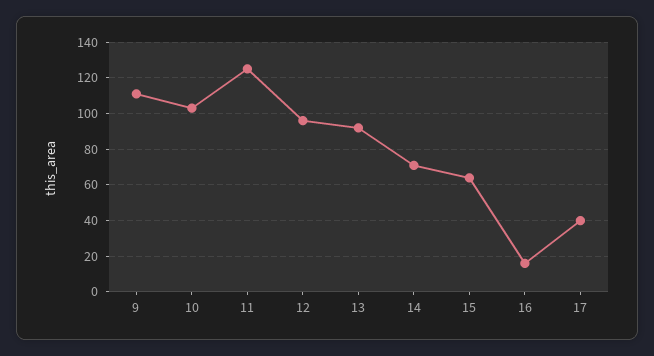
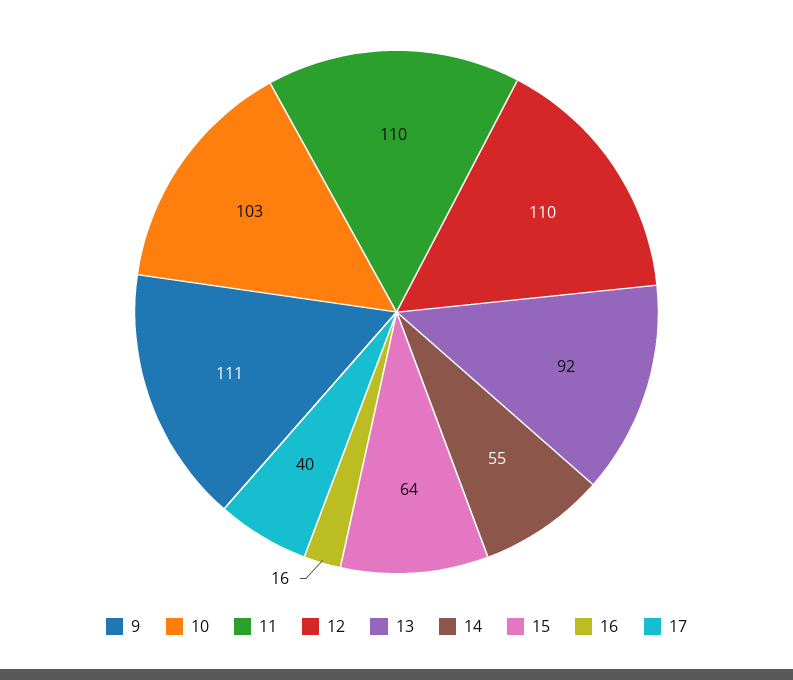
11: 125 -> 110
12: 95 -> 110
14: 70 -> 55

